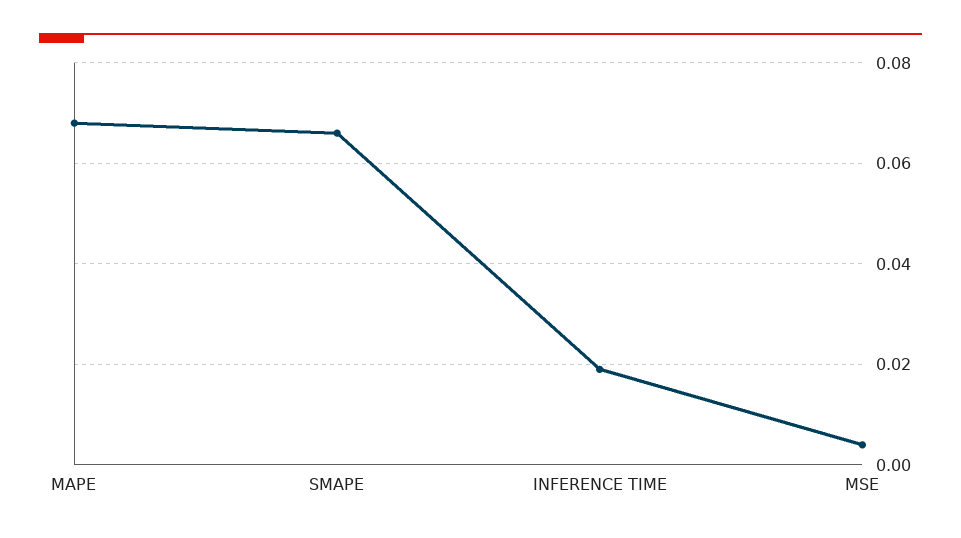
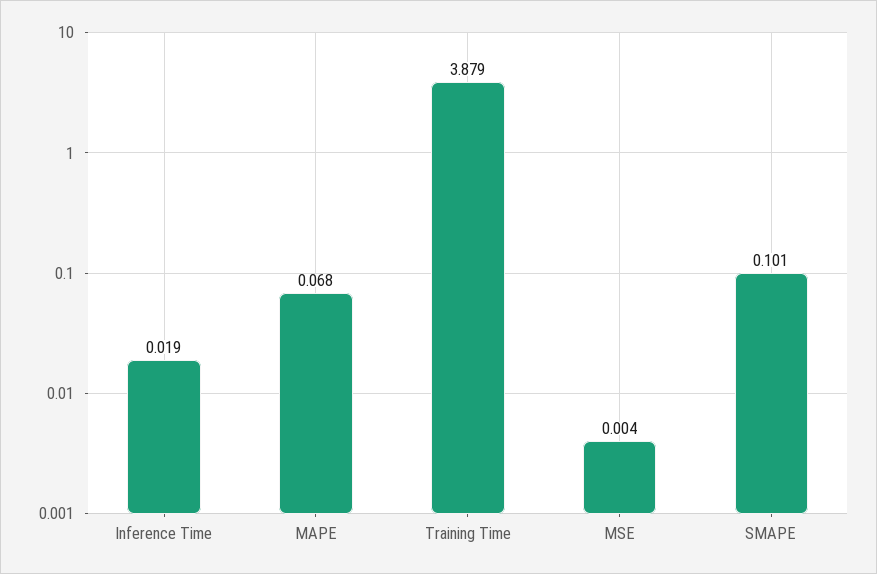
SMAPE: 0.065 -> 0.101
Training Time: none -> 3.879

